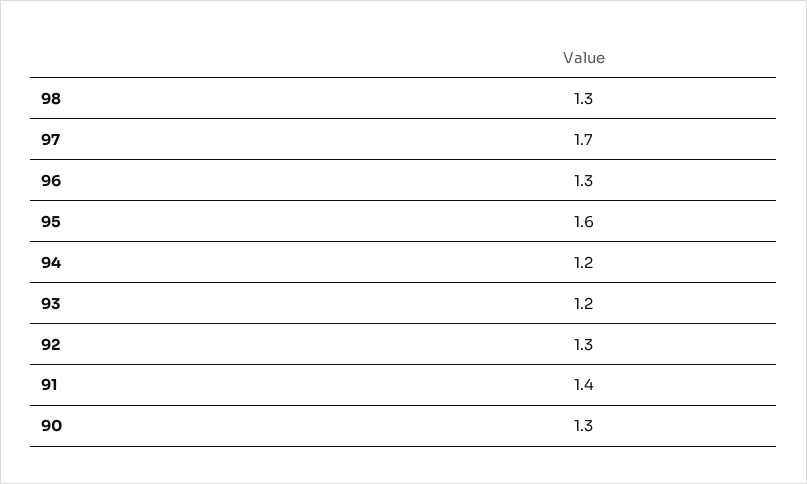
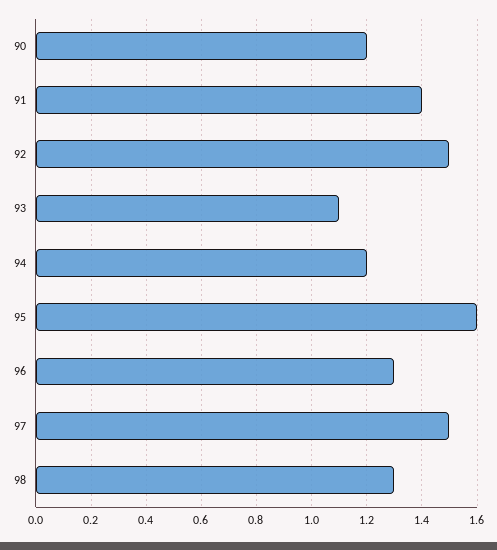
97: 1.7 -> 1.5
93: 1.2 -> 1.1
92: 1.3 -> 1.5
90: 1.3 -> 1.2

